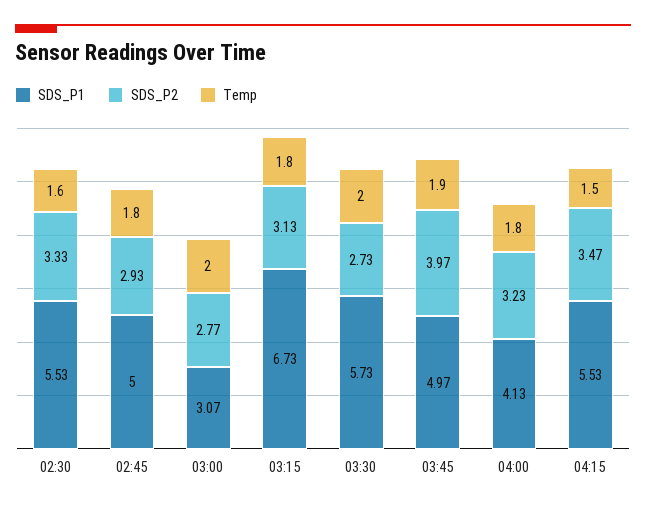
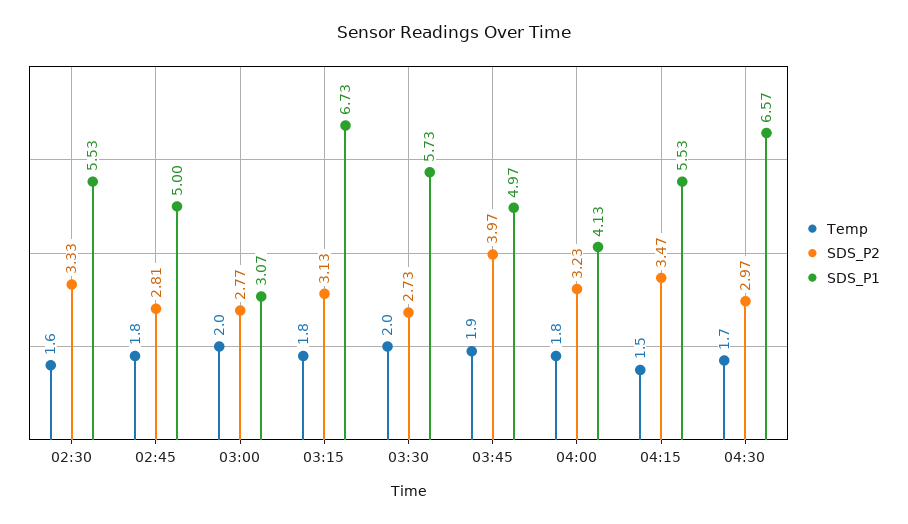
SDS_P2, 02:45: 2.93 -> 2.81
Temp, 04:30: none -> 1.7
SDS_P2, 04:30: none -> 2.97
SDS_P1, 04:30: none -> 6.57

